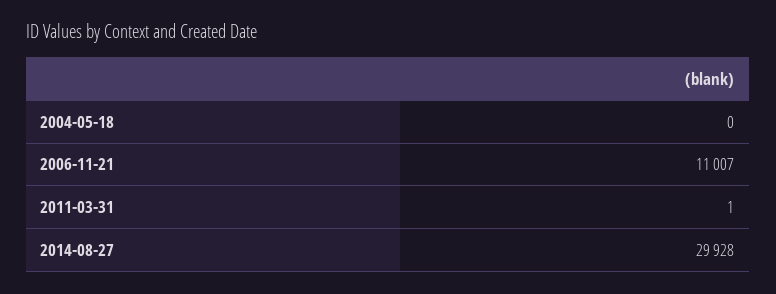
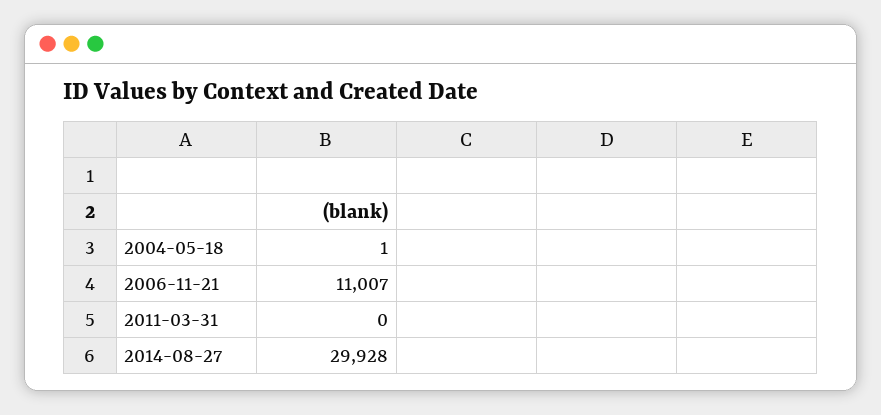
2004-05-18: 0 -> 1
2011-03-31: 1 -> 0

